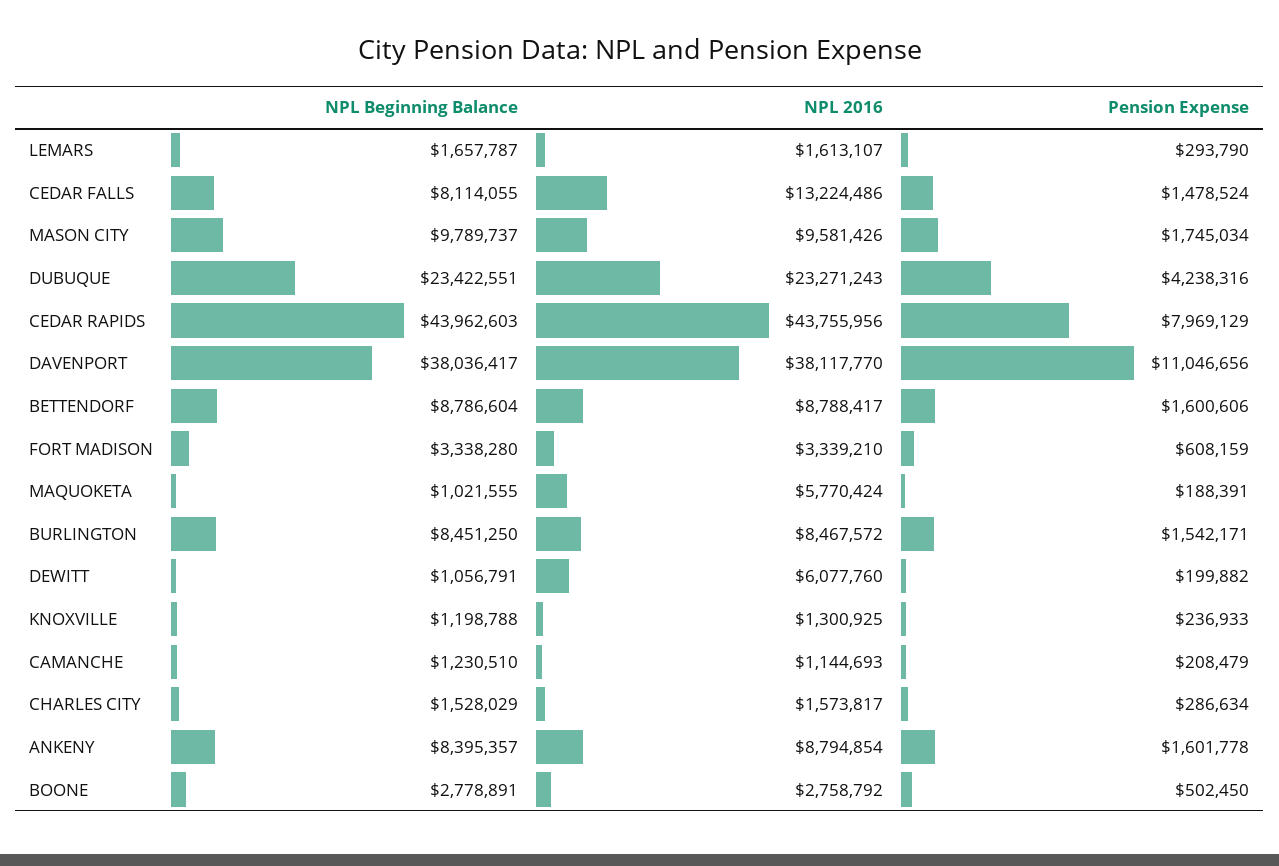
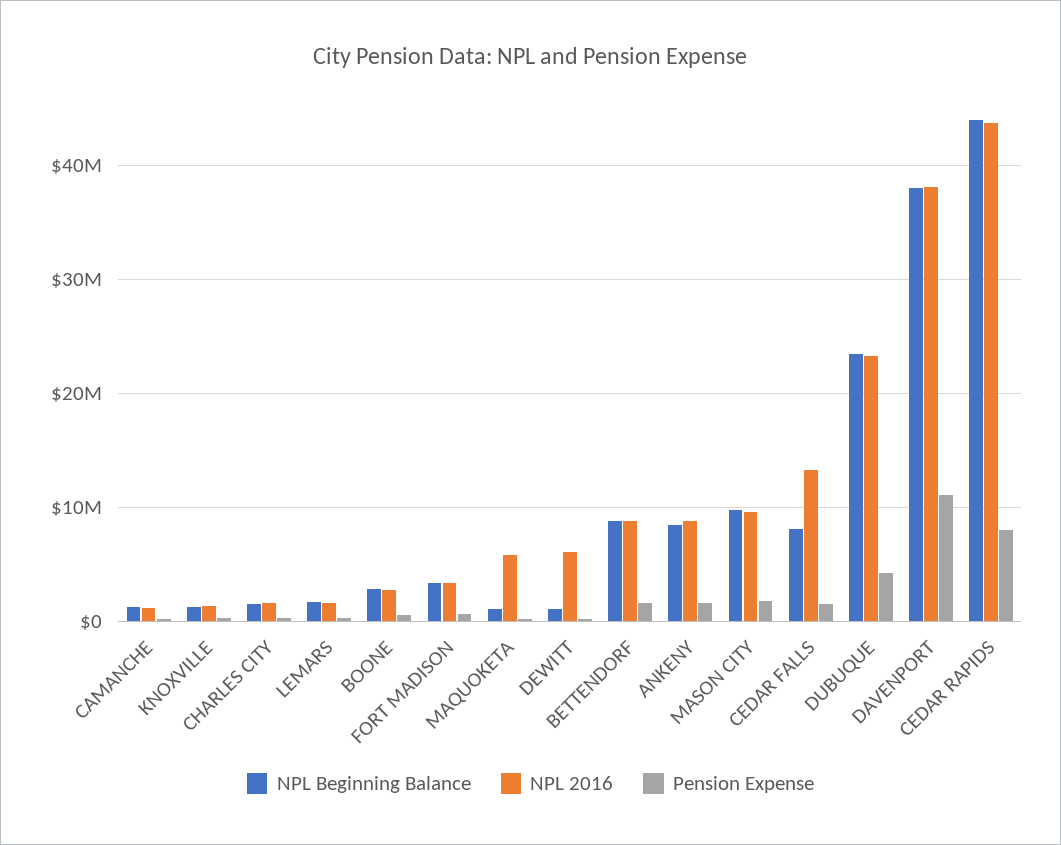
NPL Beginning Balance, BURLINGTON: 8451250 -> none
NPL 2016, BURLINGTON: 8467572 -> none
Pension Expense, BURLINGTON: 1542171 -> none

